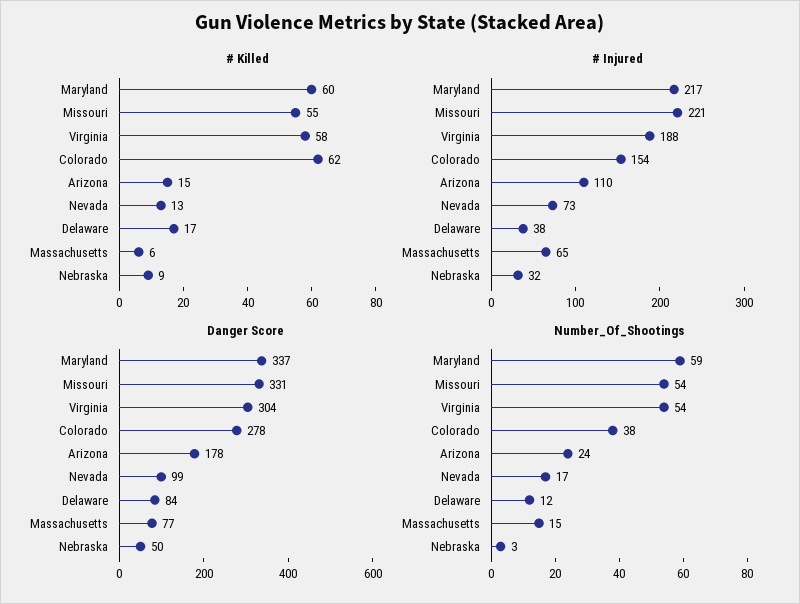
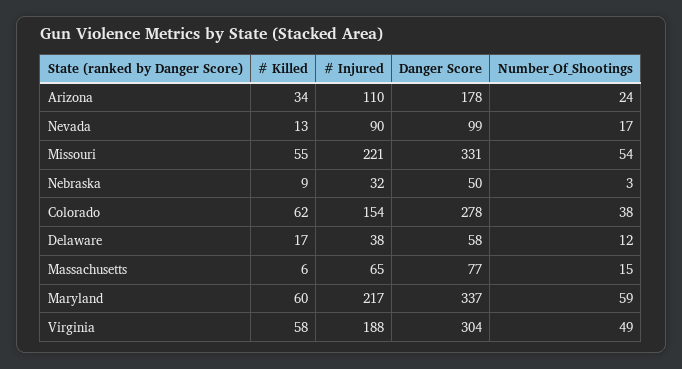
# Killed, Arizona: 15 -> 34
# Injured, Nevada: 73 -> 90
Danger Score, Delaware: 84 -> 58
Number_Of_Shootings, Virginia: 54 -> 49

